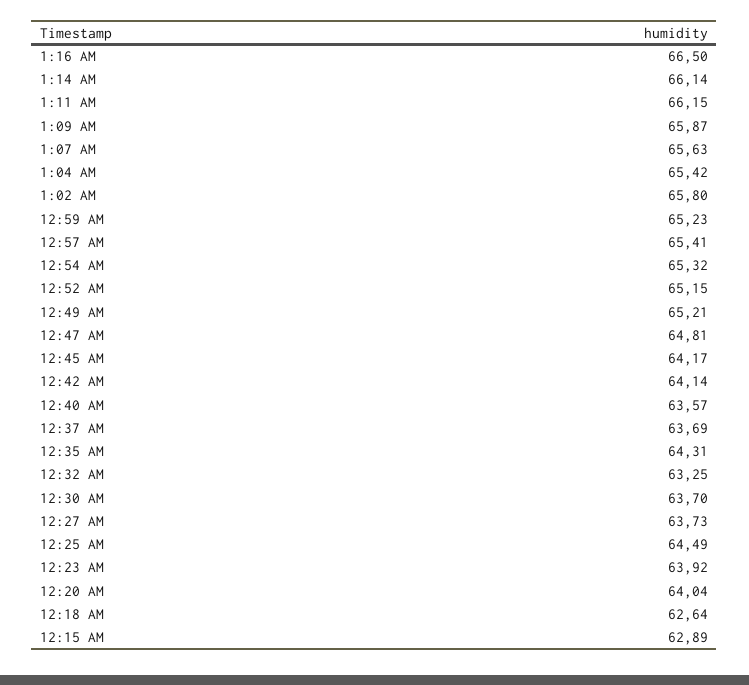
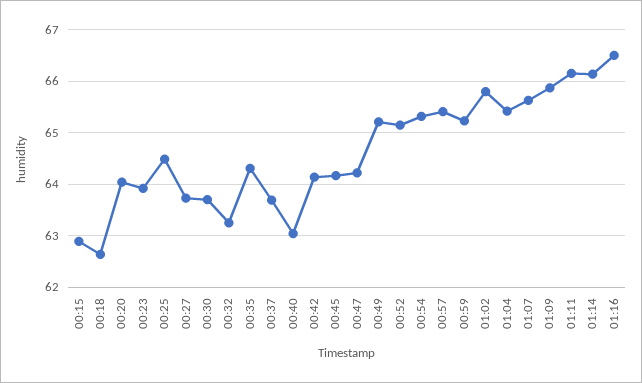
12:47 AM: 64.81 -> 64.2
12:40 AM: 63.57 -> 63

